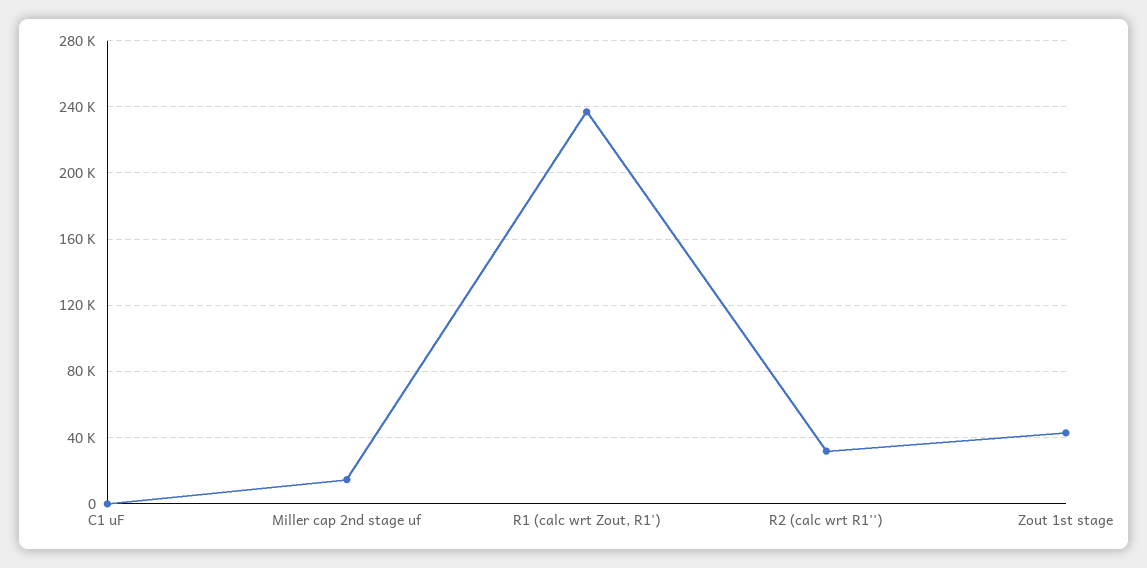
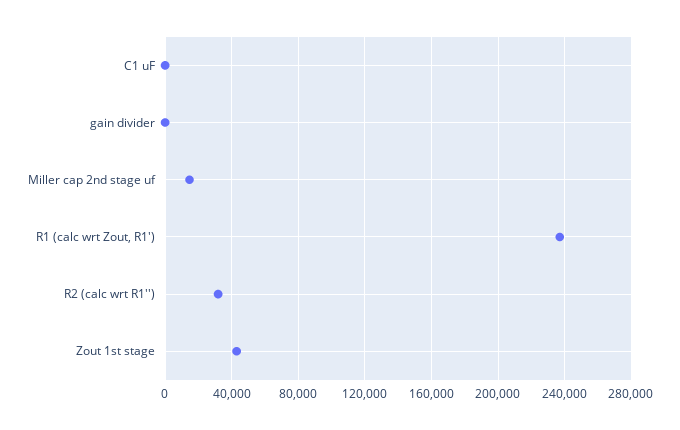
gain divider: none -> 0

